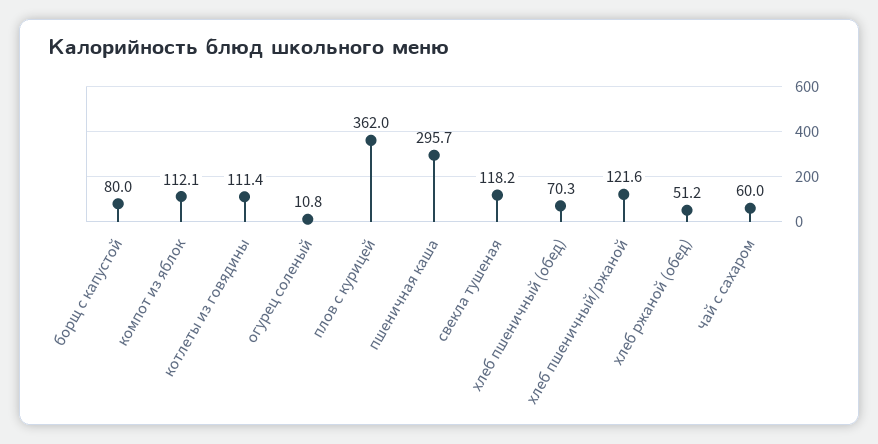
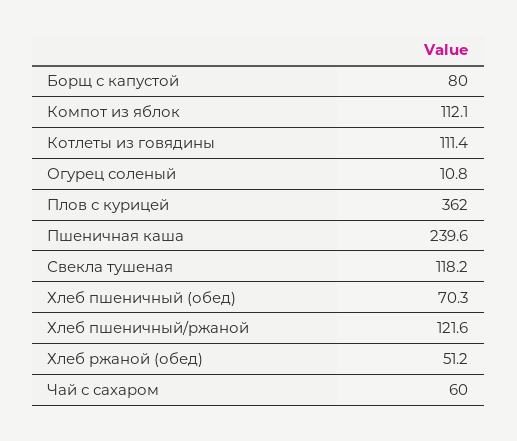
пшеничная каша: 295.7 -> 239.6

